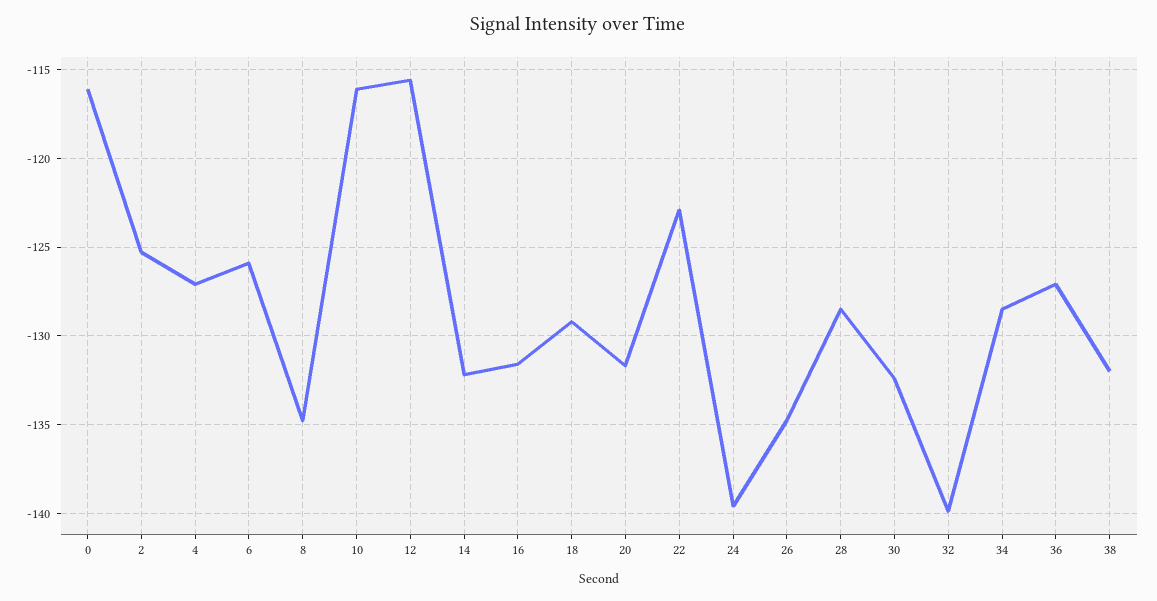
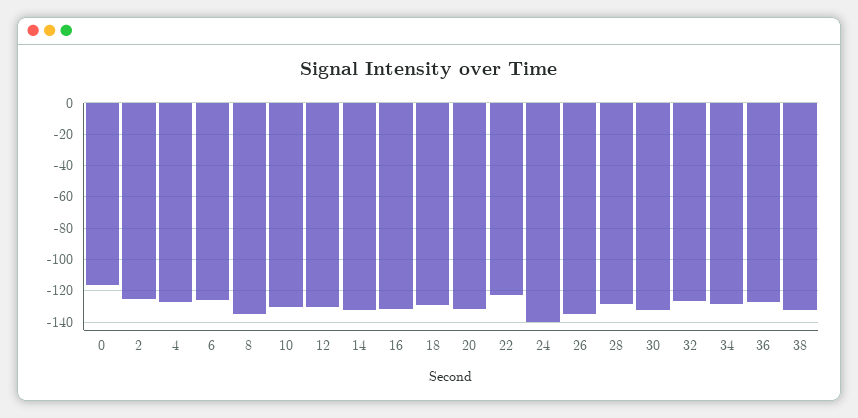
10: -116 -> -130
12: -115.5 -> -130
32: -140 -> -125

